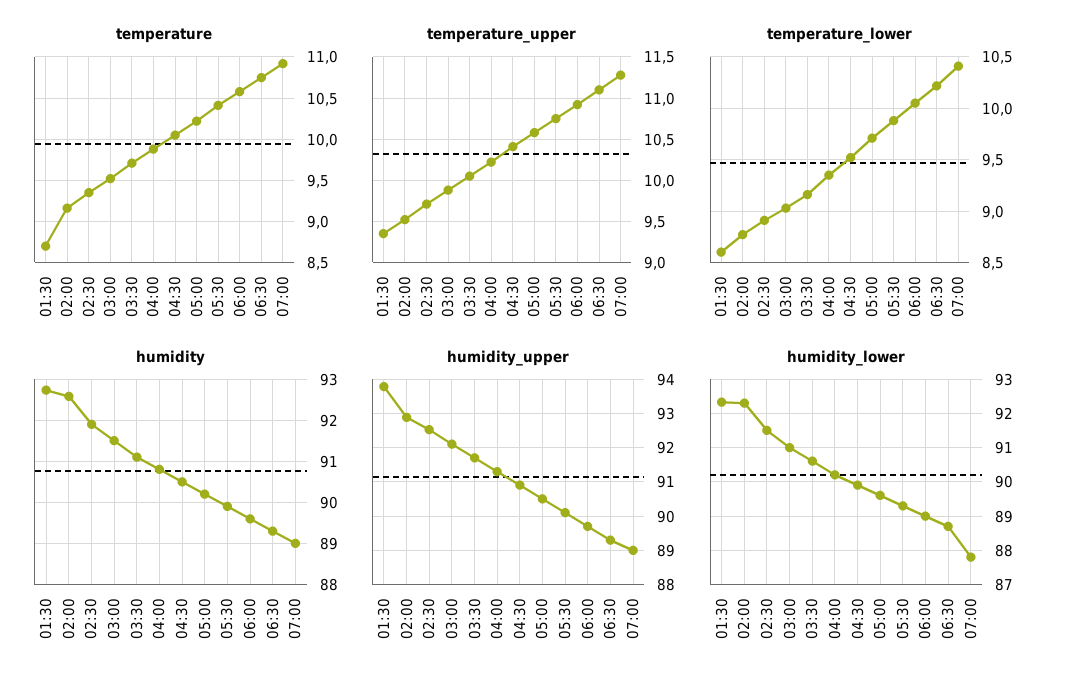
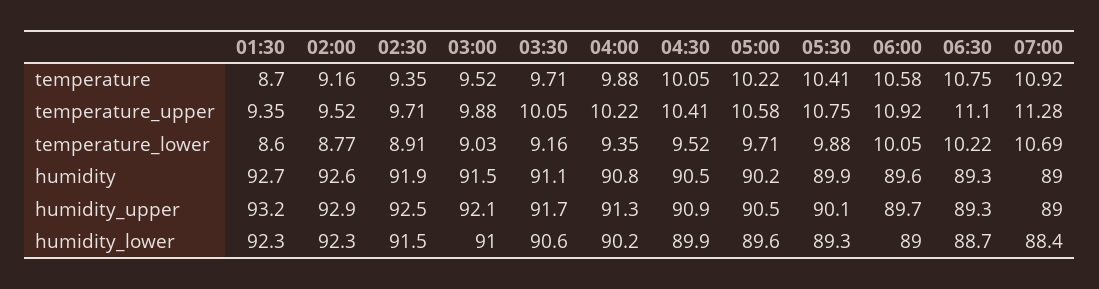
temperature_lower, 07:00: 10.4 -> 10.69
humidity_upper, 01:30: 93.8 -> 93.2
humidity_lower, 07:00: 87.8 -> 88.4

